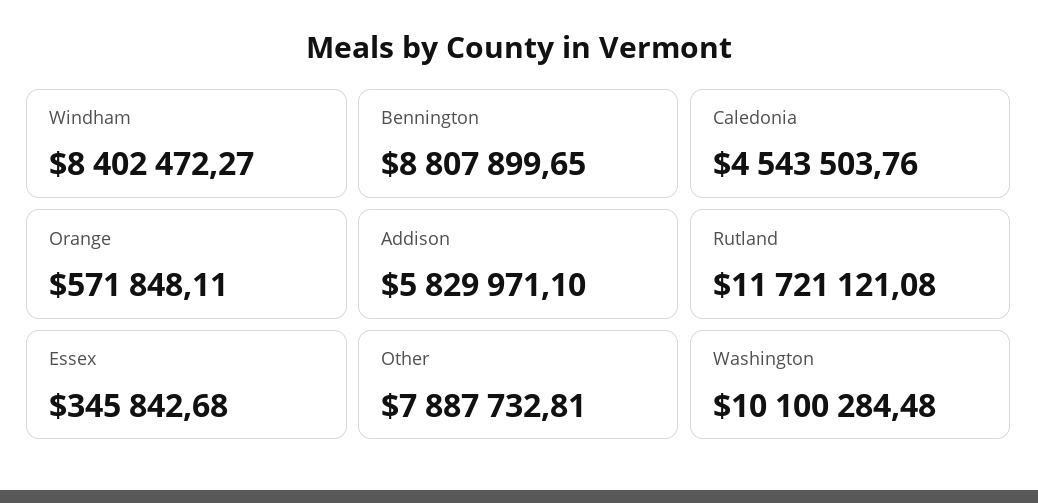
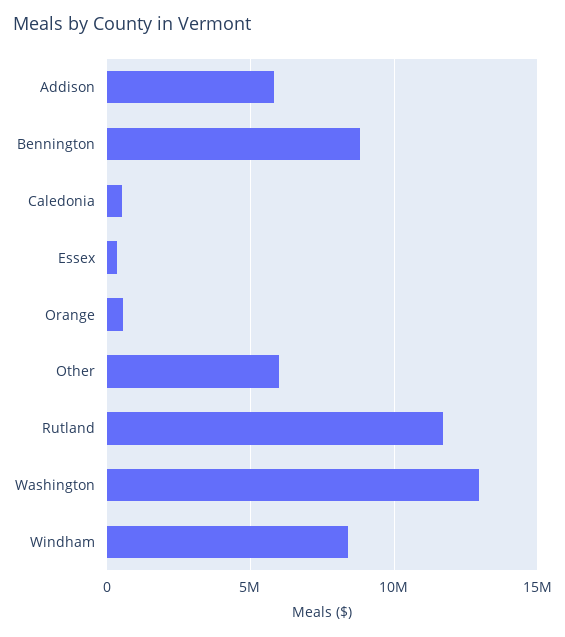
Caledonia: 4543503.76 -> 500000
Other: 7887732.81 -> 6000000
Washington: 10100284.48 -> 13000000

